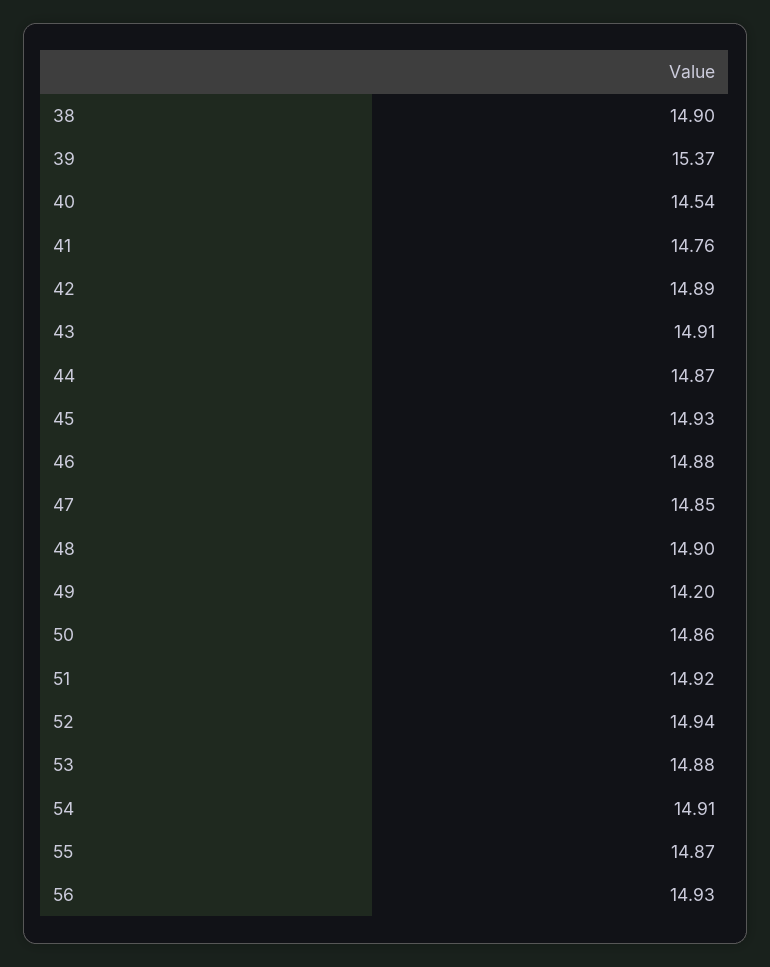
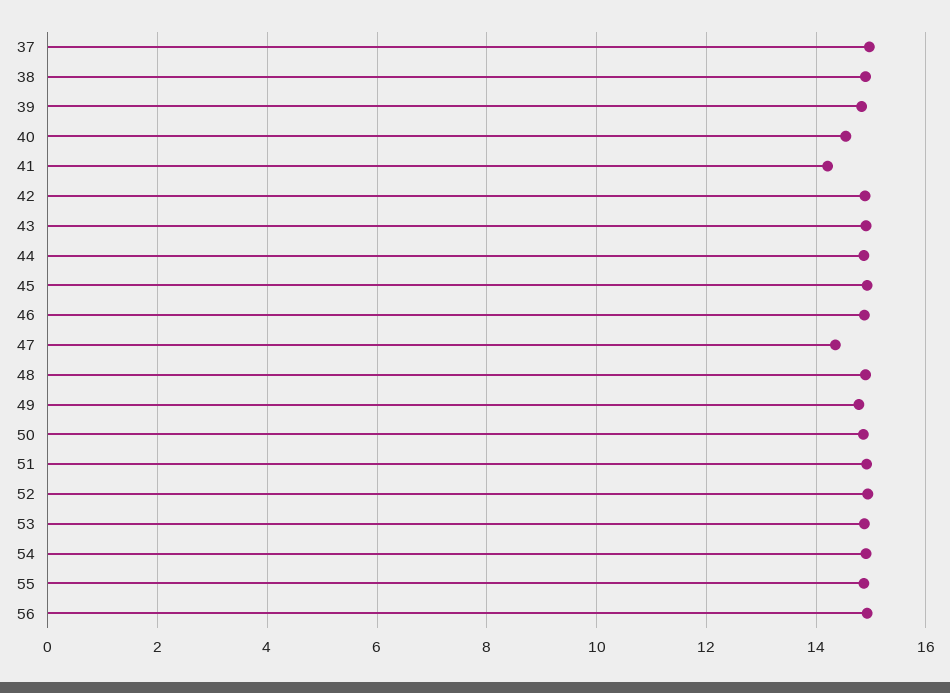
39: 15.37 -> 14.8
41: 14.76 -> 14.2
47: 14.85 -> 14.4
49: 14.2 -> 14.8
37: none -> 15

